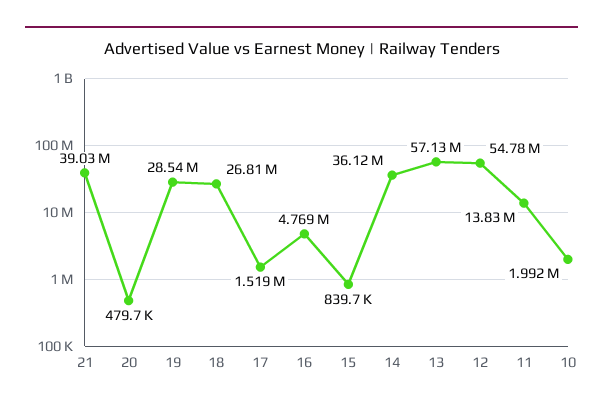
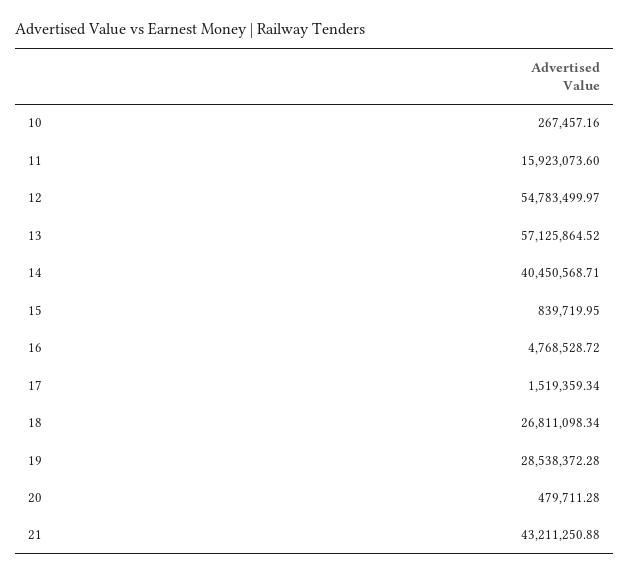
21: 39030000 -> 43211250.88
14: 36120000 -> 40450568.71
11: 13830000 -> 15923073.6
10: 1992000 -> 267457.16

